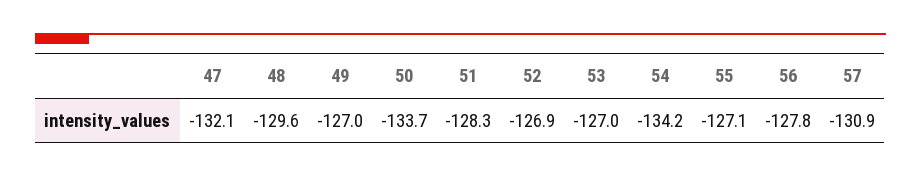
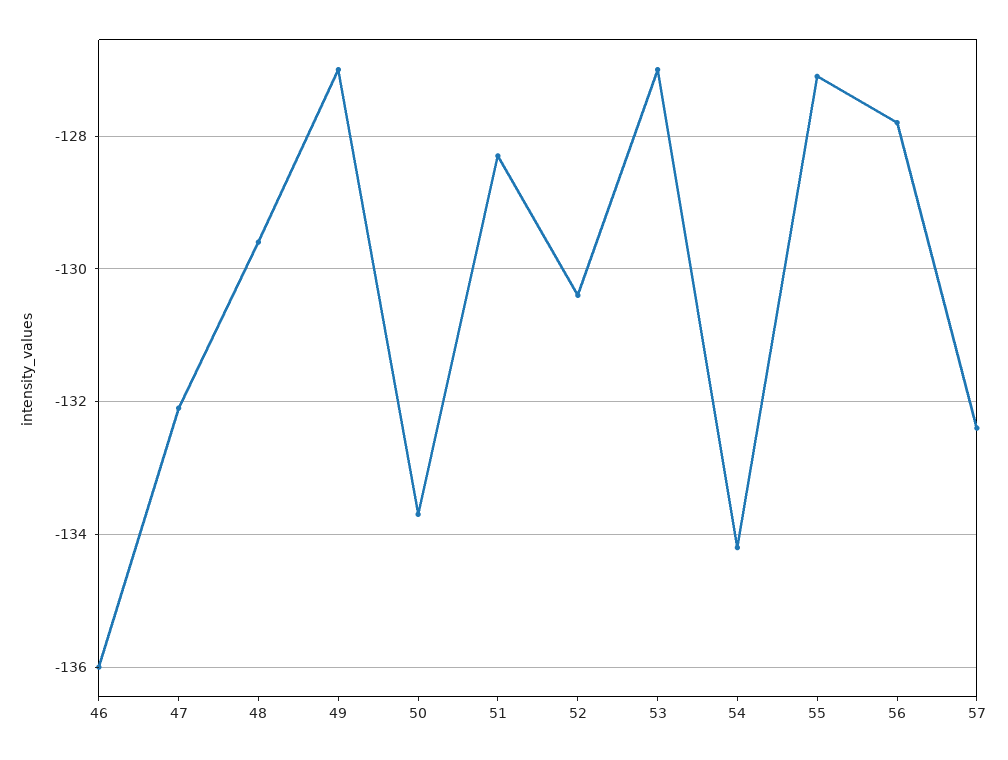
52: -126.9 -> -130.5
57: -130.9 -> -132.5
46: none -> -136

